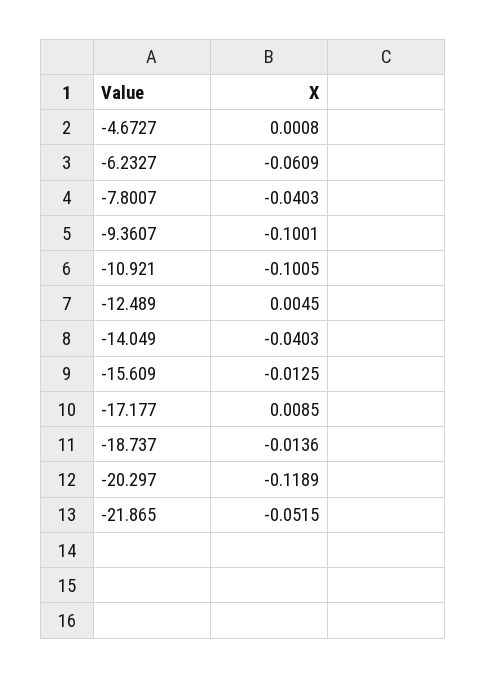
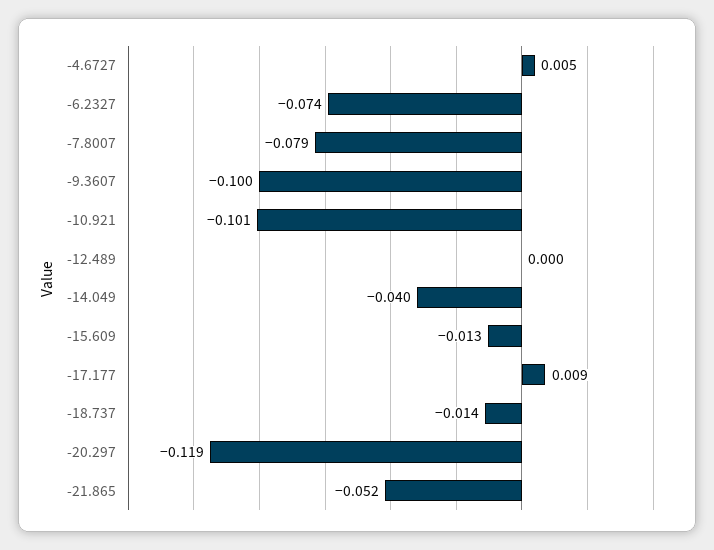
-4.6727: 0.0008 -> 0.005
-6.2327: -0.0609 -> -0.074
-7.8007: -0.0403 -> -0.079
-12.489: 0.0045 -> 0

